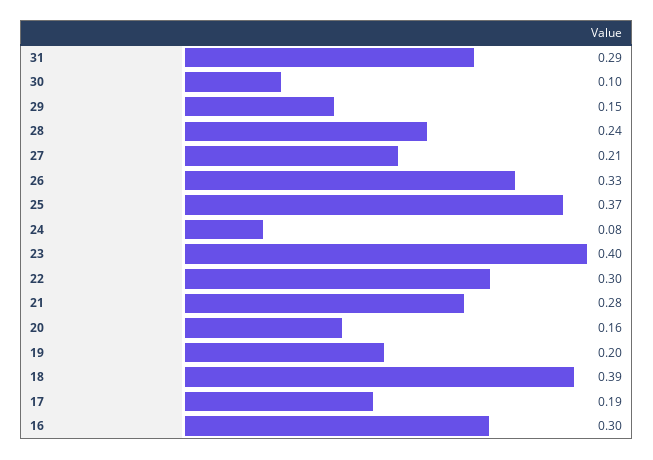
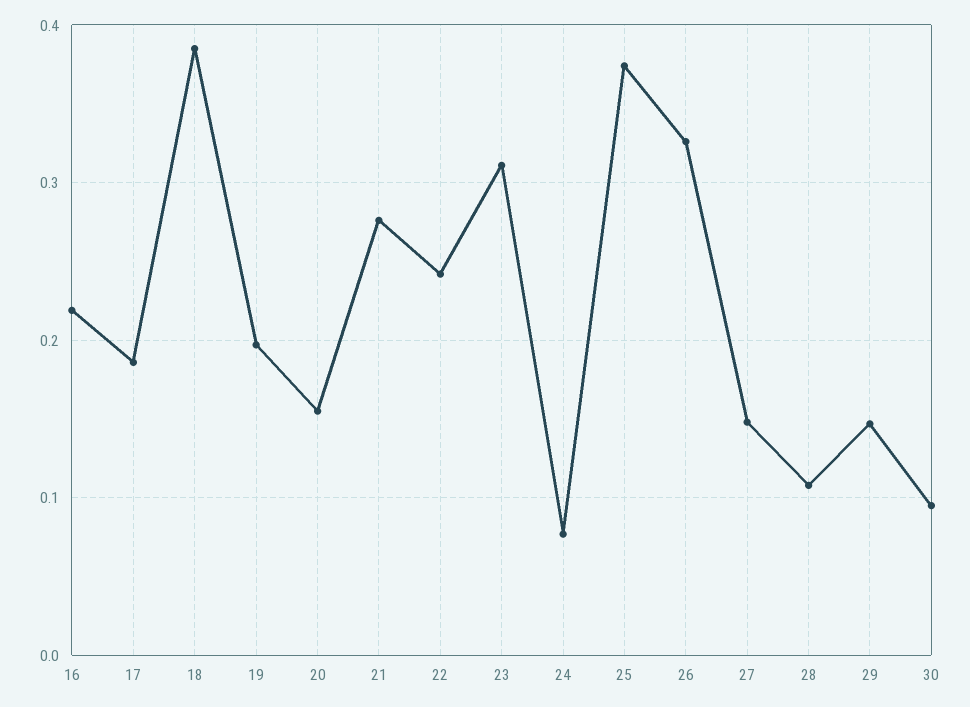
31: 0.29 -> none
28: 0.24 -> 0.11
27: 0.21 -> 0.15
23: 0.4 -> 0.31
22: 0.3 -> 0.24
16: 0.3 -> 0.22

